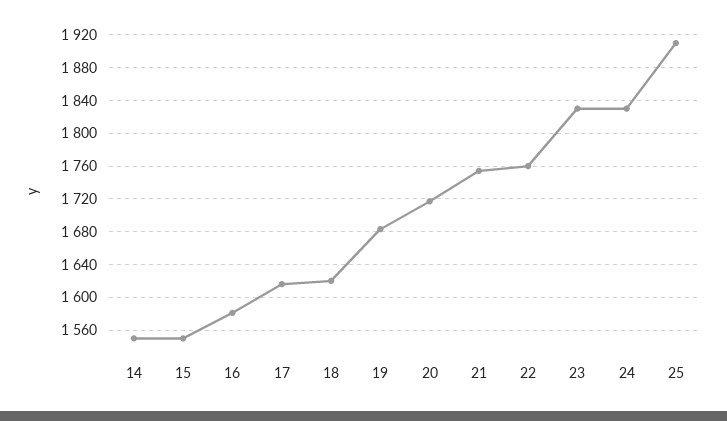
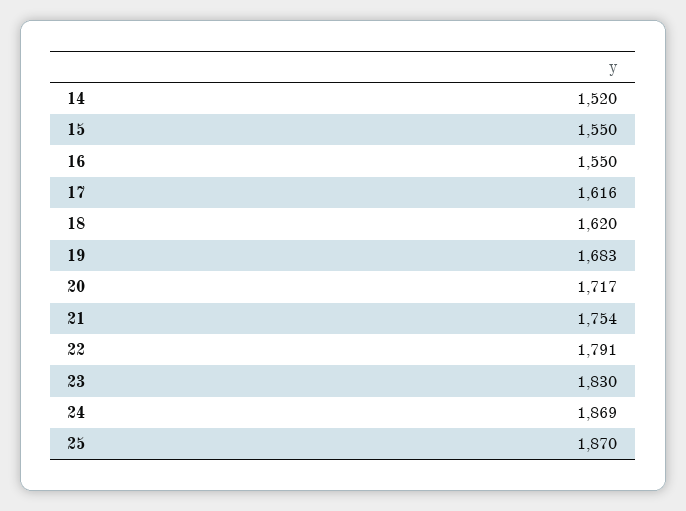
14: 1550 -> 1520
16: 1580 -> 1550
22: 1760 -> 1791
24: 1830 -> 1869
25: 1910 -> 1870

